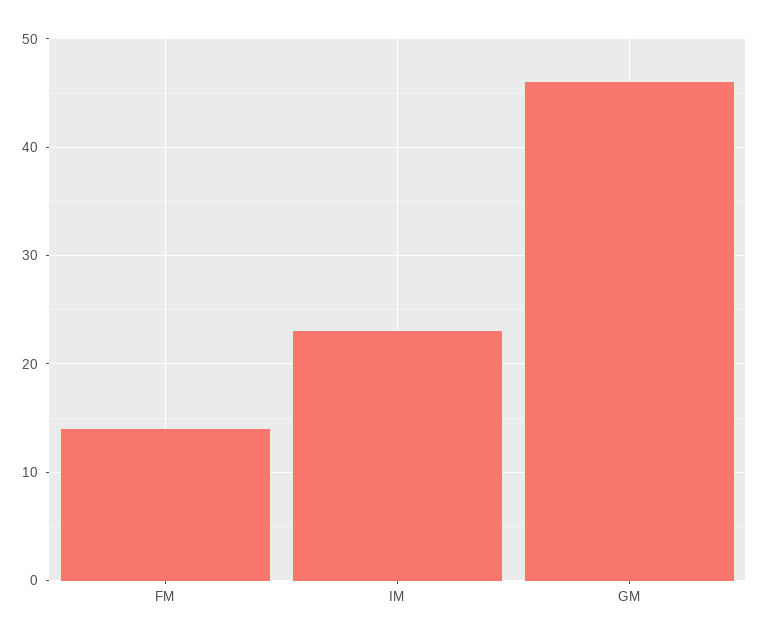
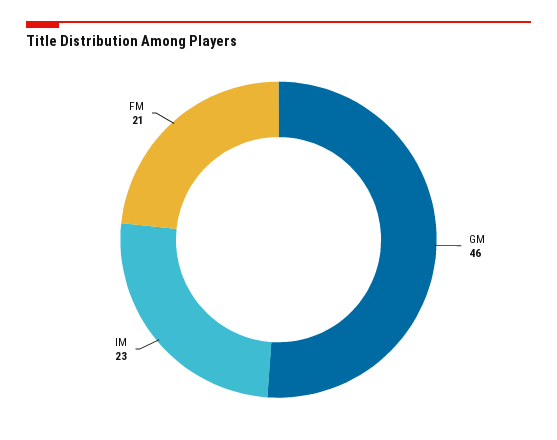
FM: 14 -> 21

